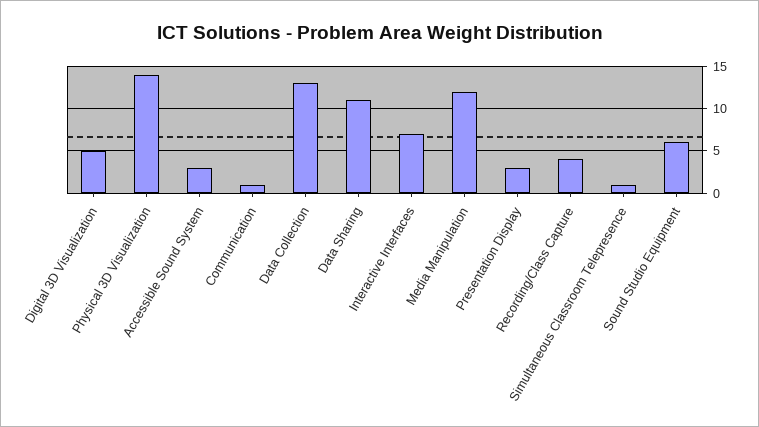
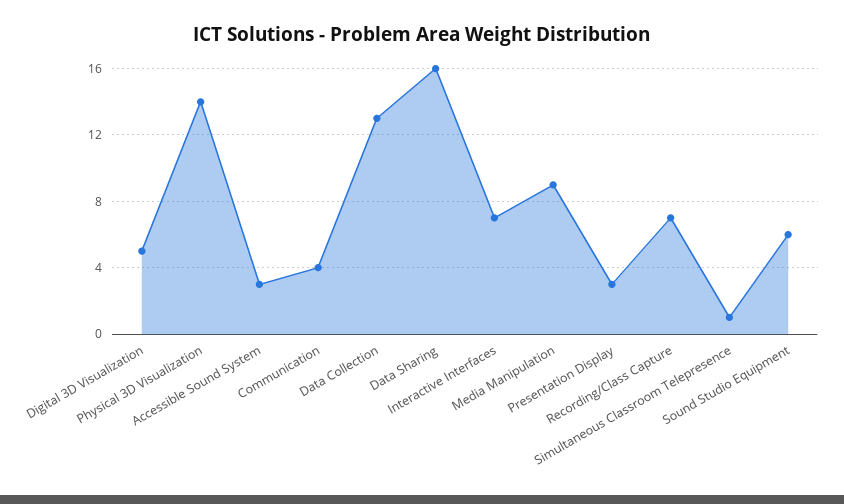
Communication: 1 -> 4
Data Sharing: 11 -> 16
Media Manipulation: 12 -> 9
Recording/Class Capture: 4 -> 7

